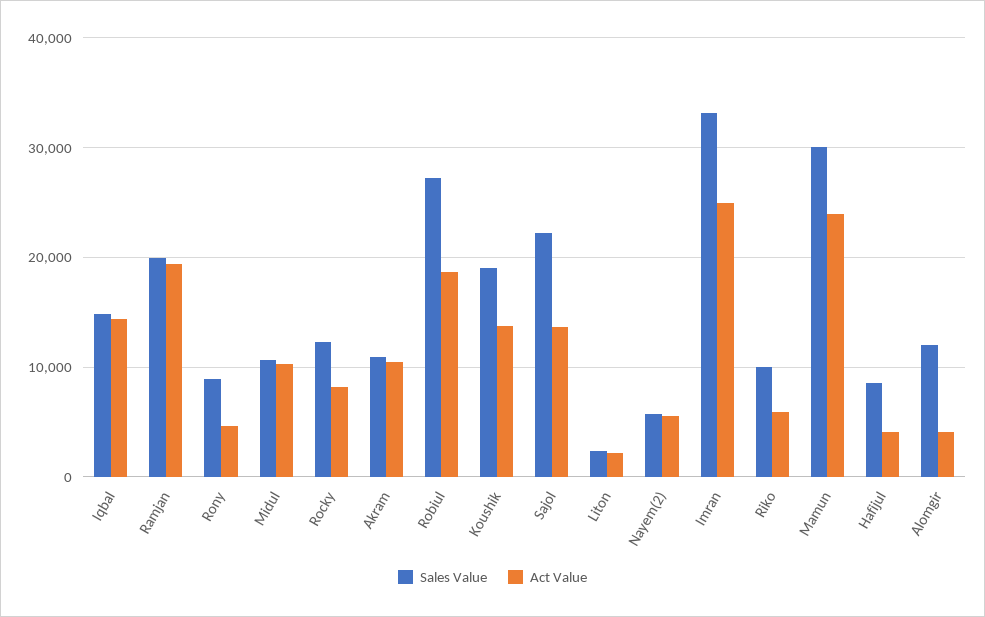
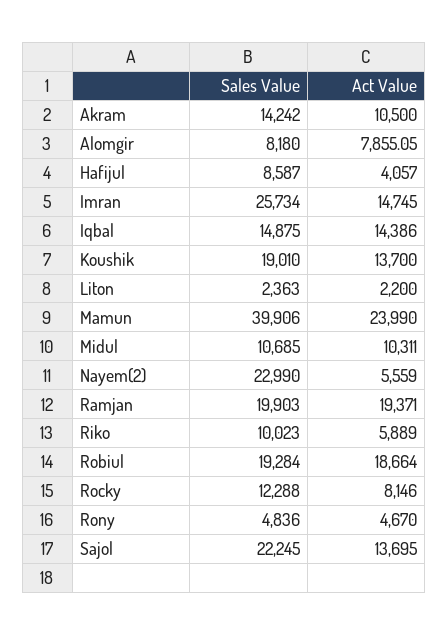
Sales Value, Rony: 9000 -> 4836
Sales Value, Akram: 11000 -> 14242
Sales Value, Robiul: 27000 -> 19284
Sales Value, Nayem(2): 6000 -> 22990
Sales Value, Imran: 33000 -> 25734
Act Value, Imran: 25000 -> 14745
Sales Value, Mamun: 30000 -> 39906
Sales Value, Alomgir: 12000 -> 8180
Act Value, Alomgir: 4000 -> 7855.05

